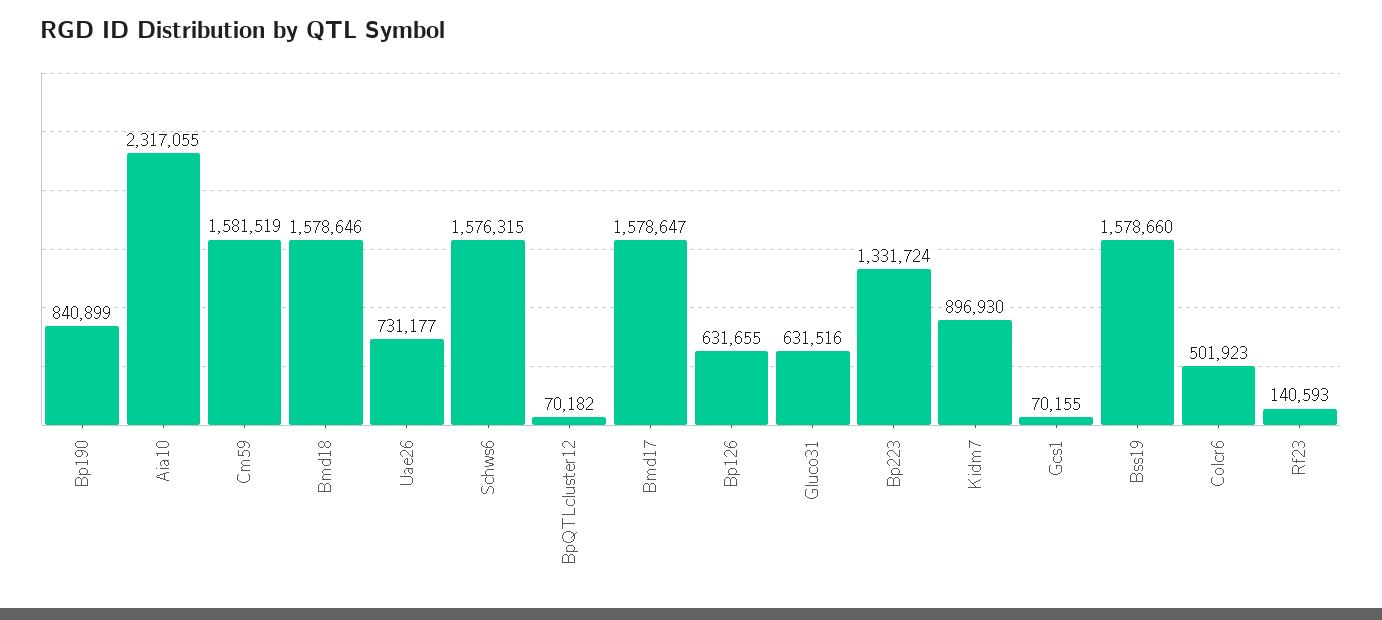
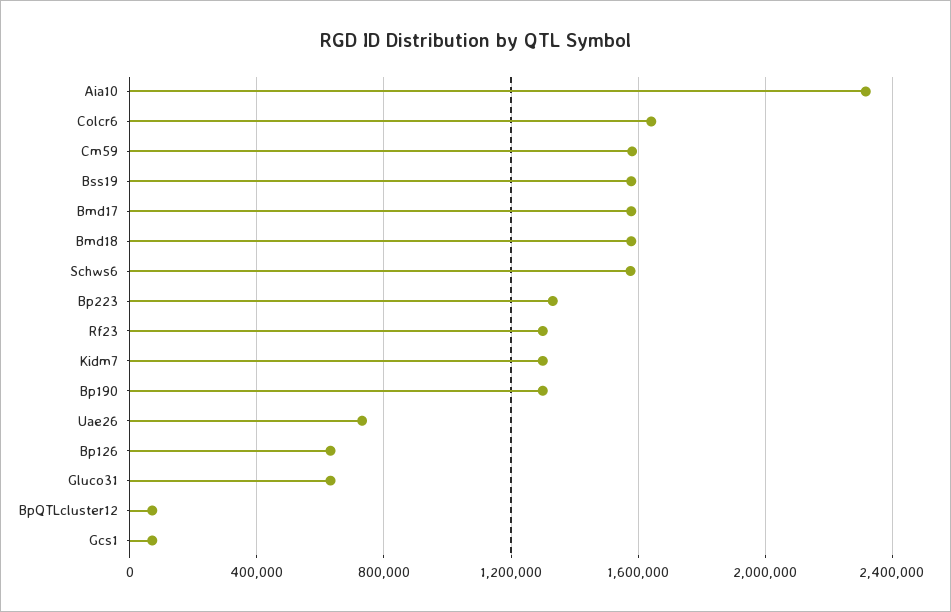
Bp190: 840899 -> 1300000
Kidm7: 896930 -> 1300000
Colcr6: 501923 -> 1650000
Rf23: 140593 -> 1300000

